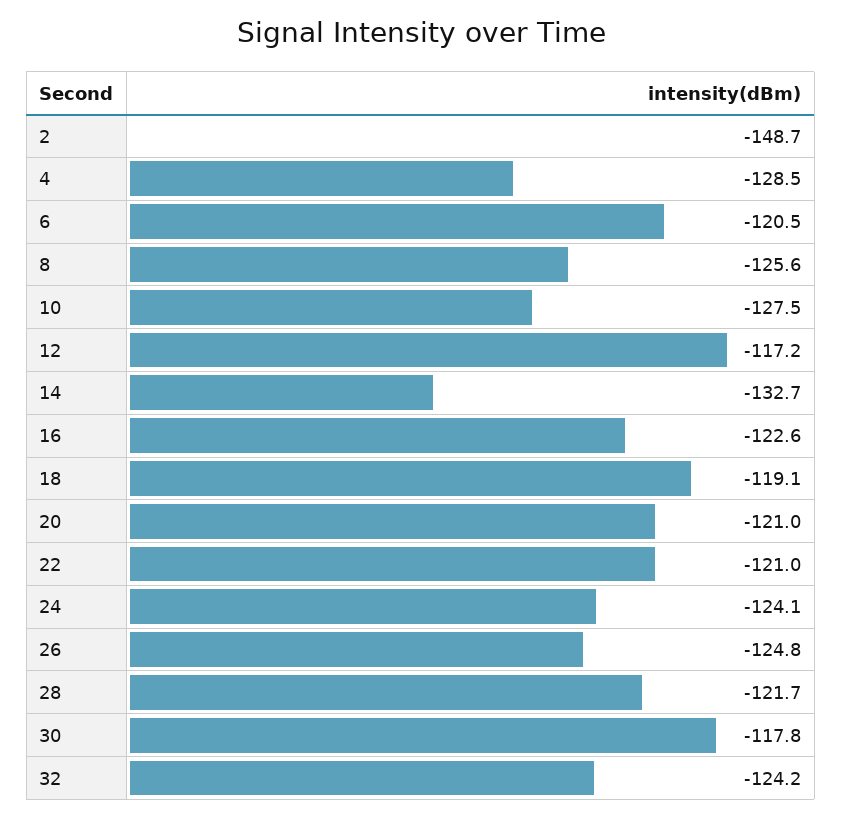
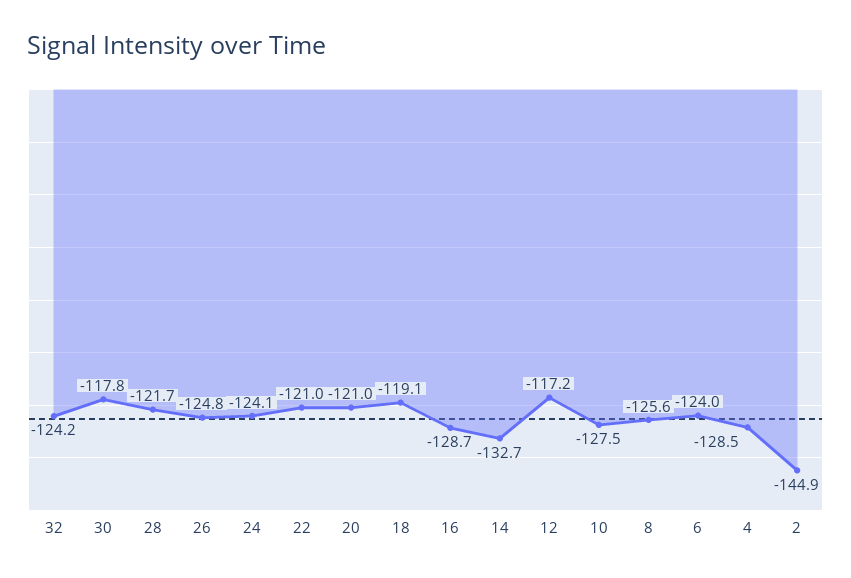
2: -148.7 -> -144.9
6: -120.5 -> -124
16: -122.6 -> -128.7

